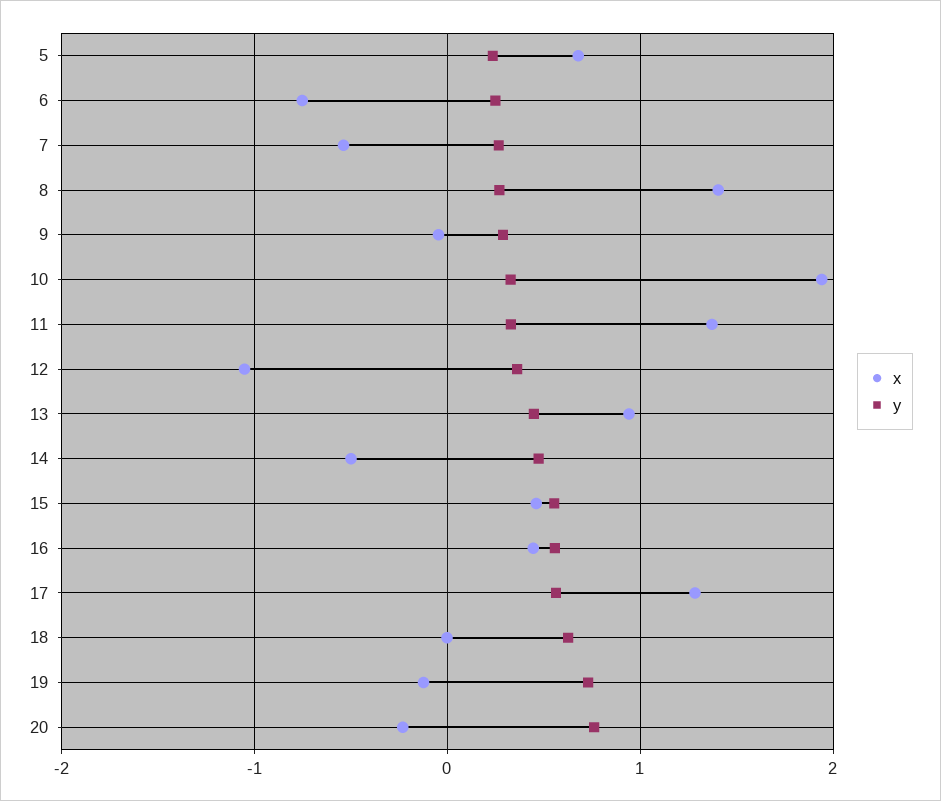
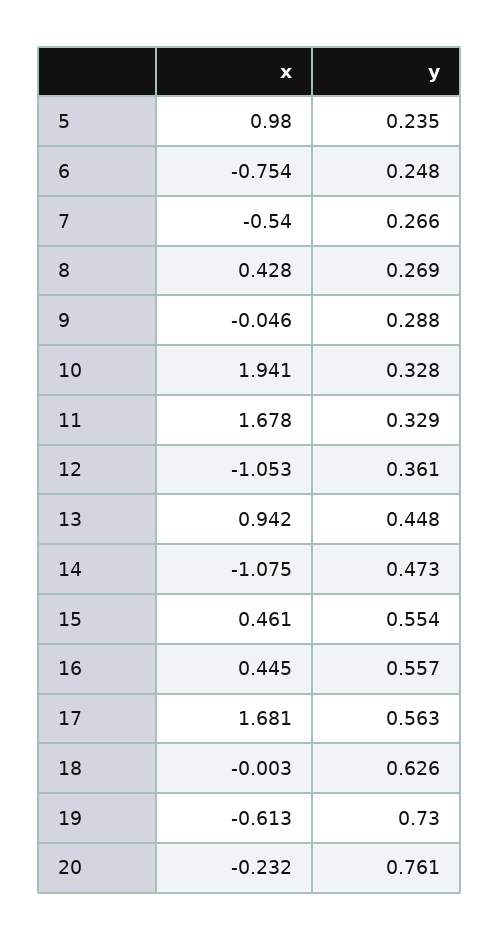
x, 5: 0.7 -> 0.98
x, 8: 1.4 -> 0.428
x, 11: 1.4 -> 1.678
x, 14: -0.5 -> -1.075
x, 17: 1.3 -> 1.681
x, 19: -0.1 -> -0.613

